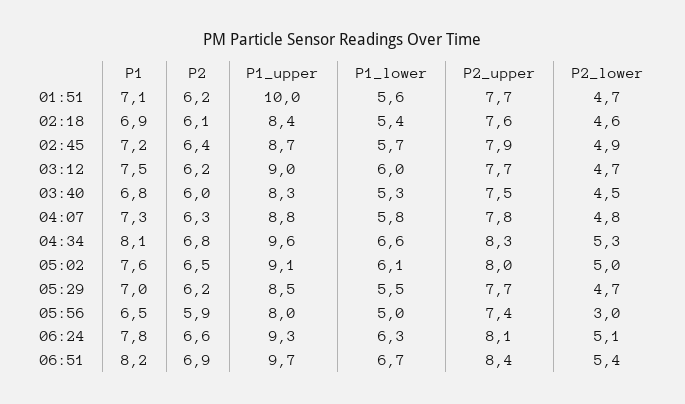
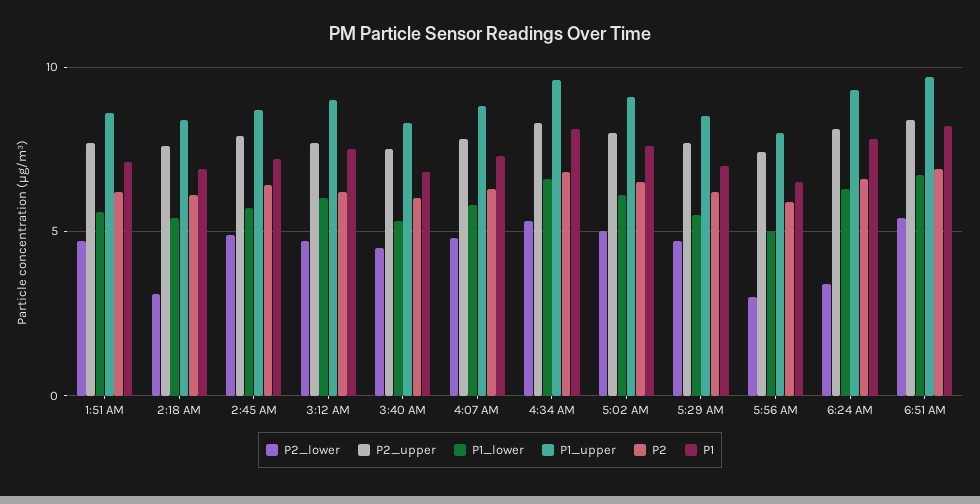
P1_upper, 01:51: 10 -> 8.5
P2_lower, 02:18: 4.6 -> 3
P2_lower, 06:24: 5.1 -> 3.5

